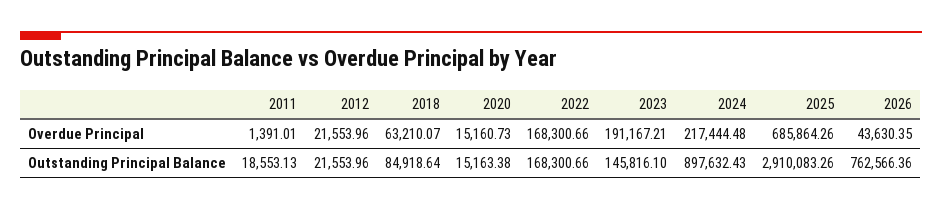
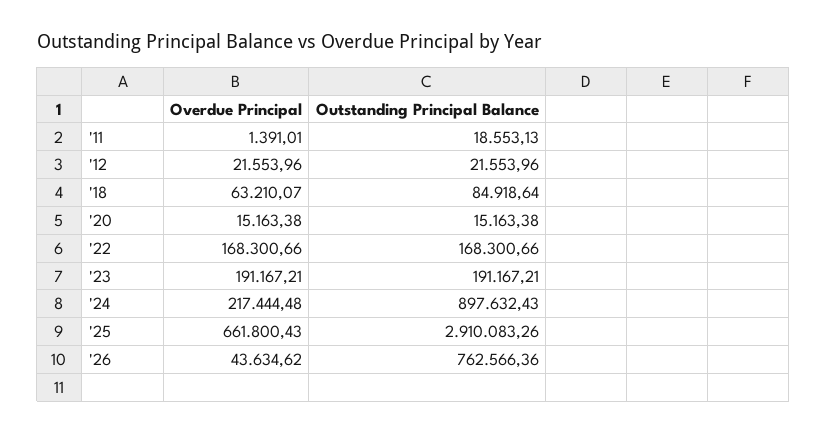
2020, Overdue Principal: 15160.73 -> 15163.38
2025, Overdue Principal: 685864.26 -> 661800.43
2026, Overdue Principal: 43630.35 -> 43634.62
2023, Outstanding Principal Balance: 145816.1 -> 191167.21

